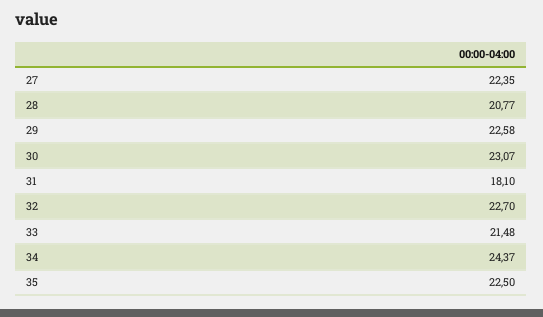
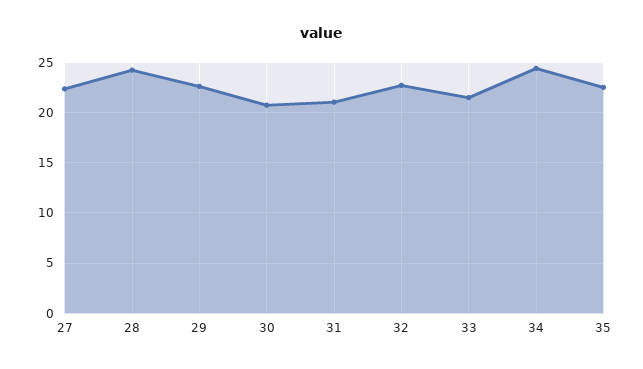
28: 20.77 -> 24
30: 23.07 -> 21
31: 18.1 -> 21

